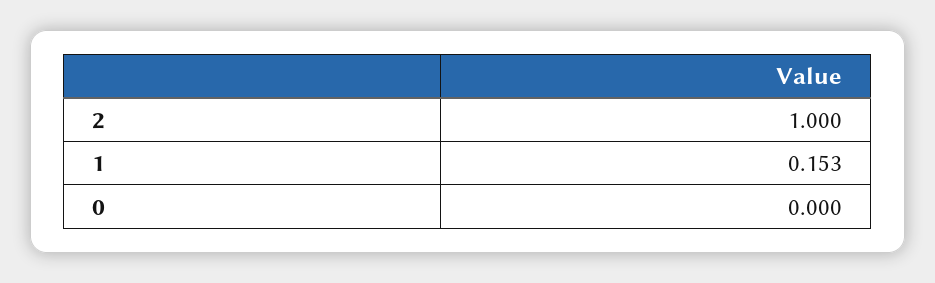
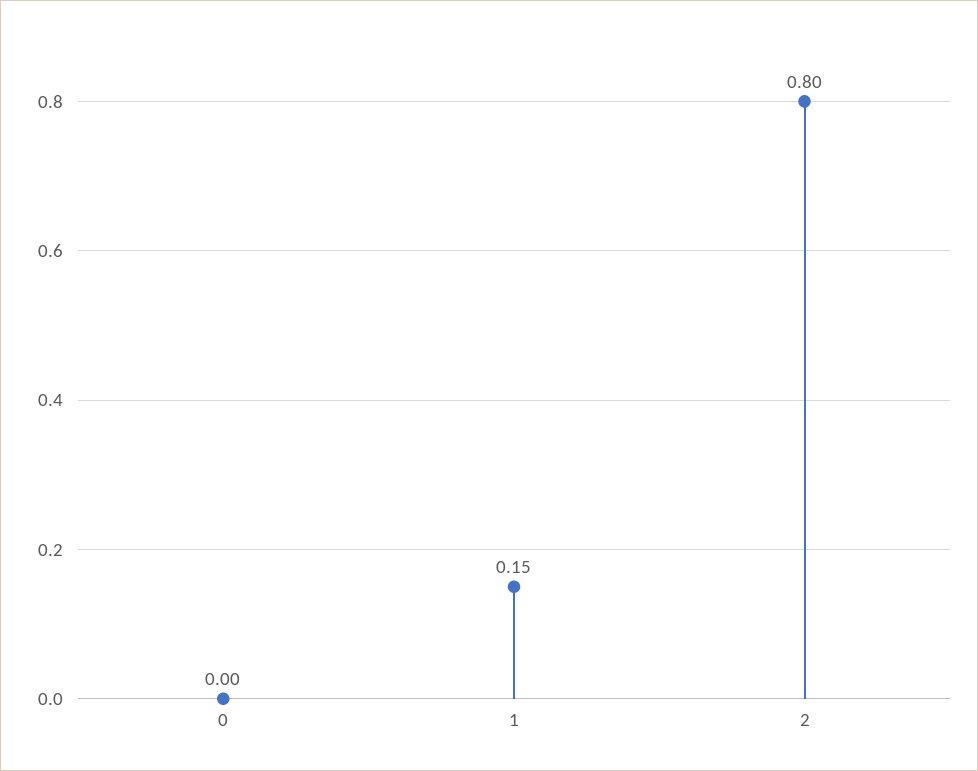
2: 1 -> 0.8

